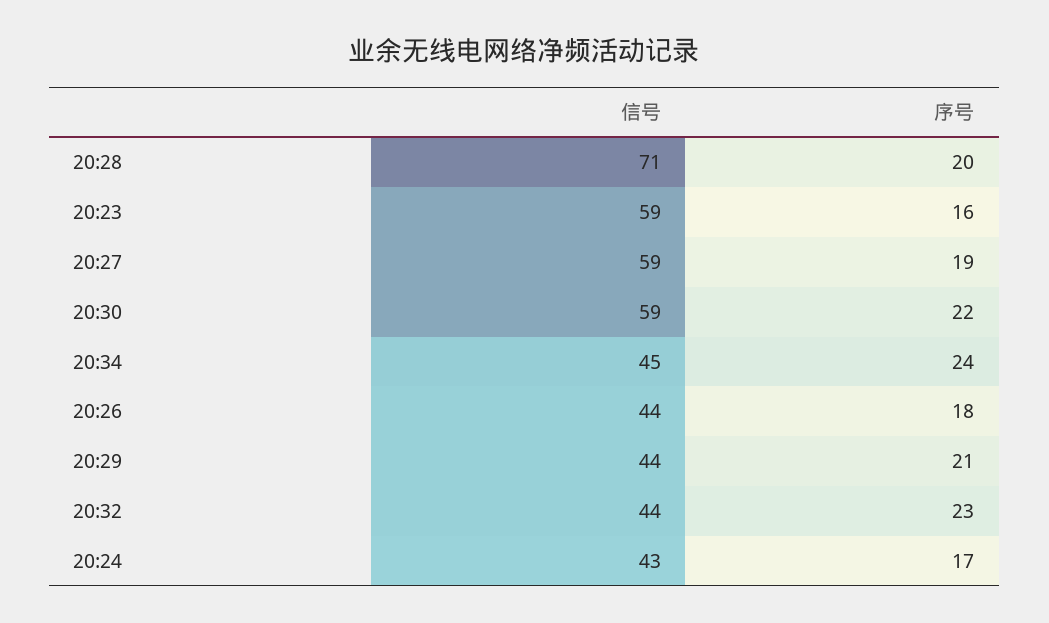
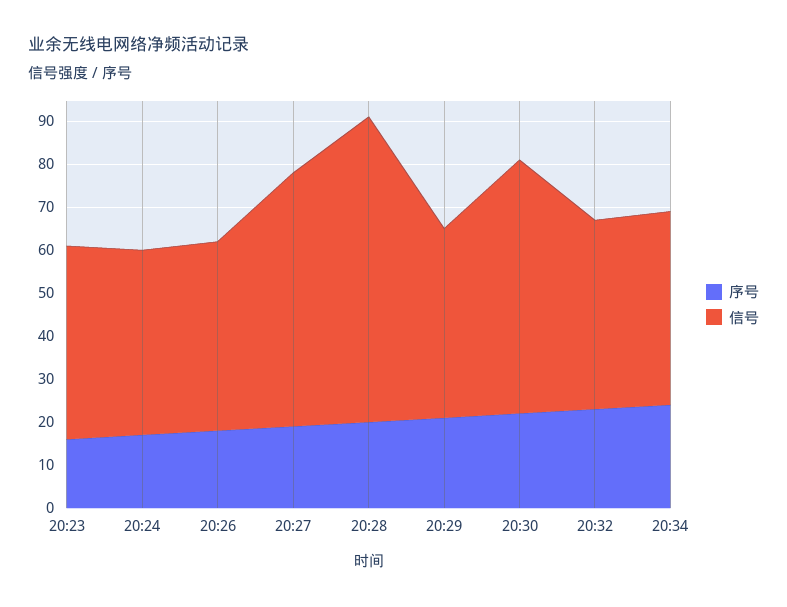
信号, 20:23: 59 -> 45

